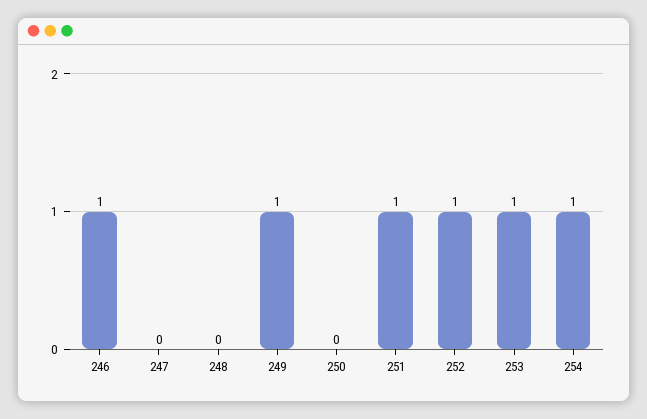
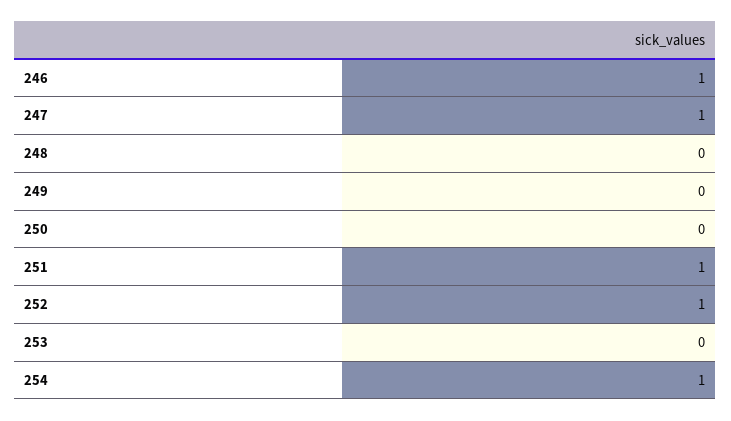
247: 0 -> 1
249: 1 -> 0
253: 1 -> 0

